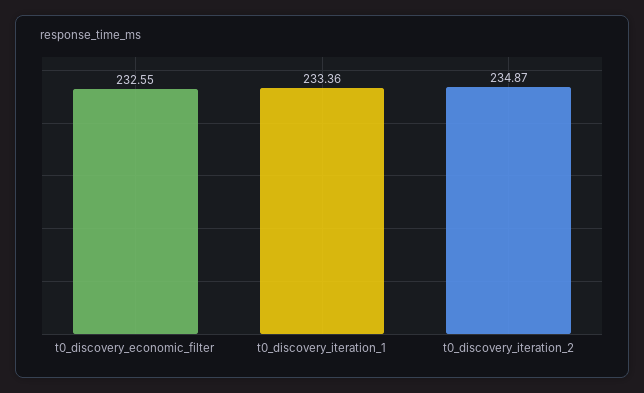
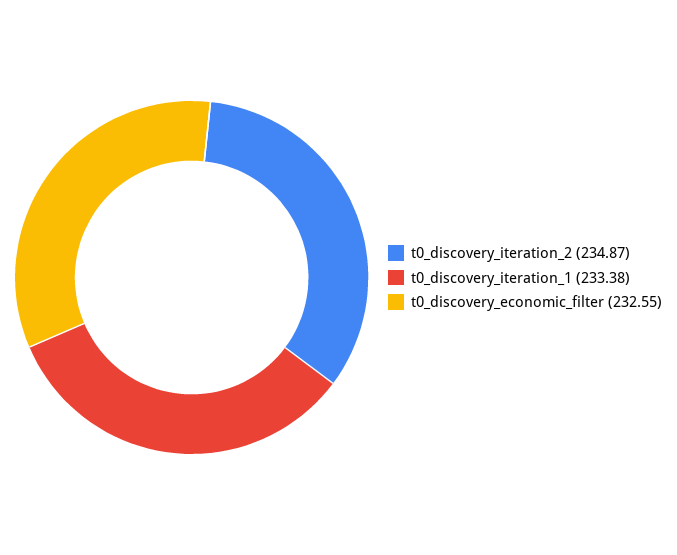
t0_discovery_iteration_1: 233.36 -> 233.38

